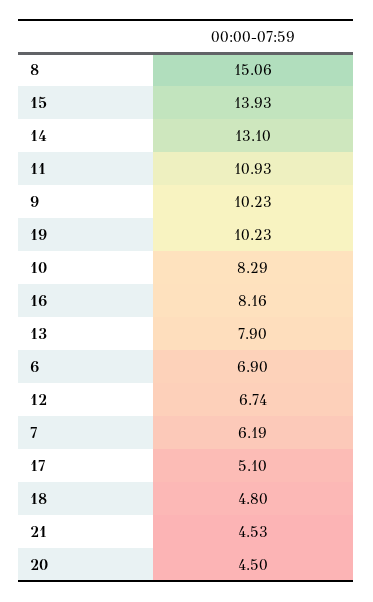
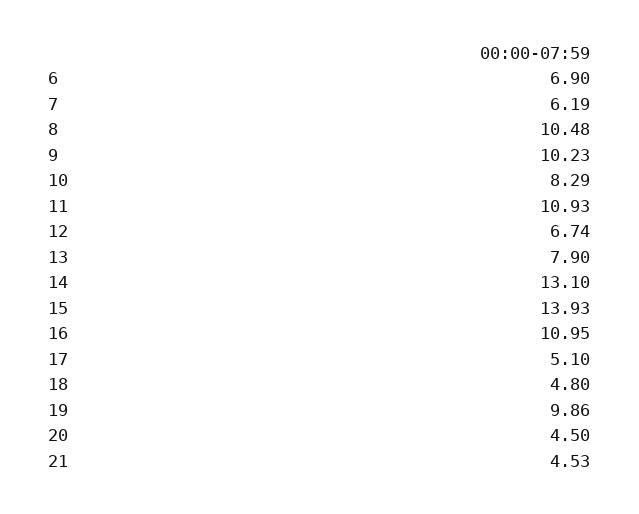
8: 15.06 -> 10.48
19: 10.23 -> 9.86
16: 8.16 -> 10.95

